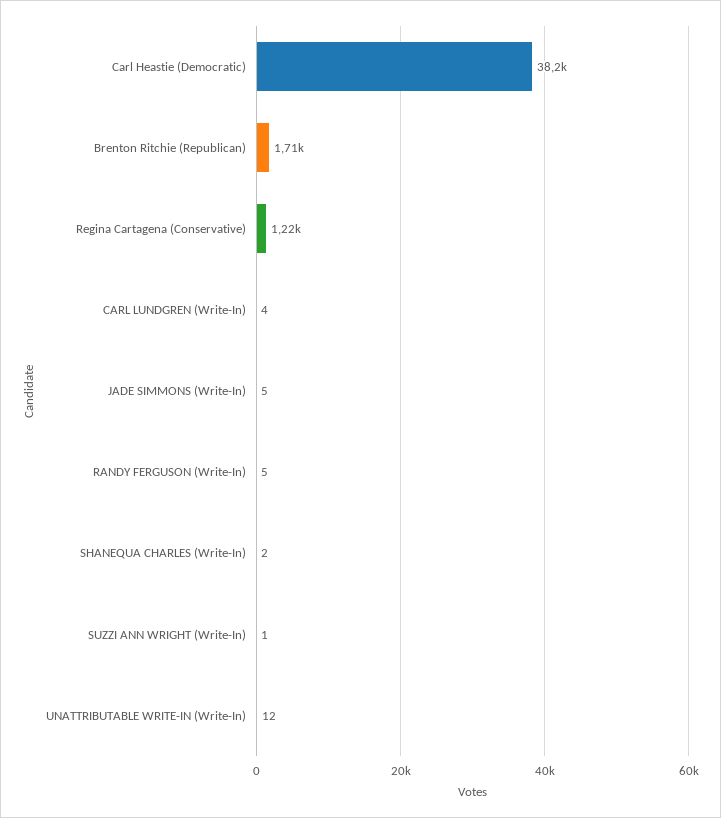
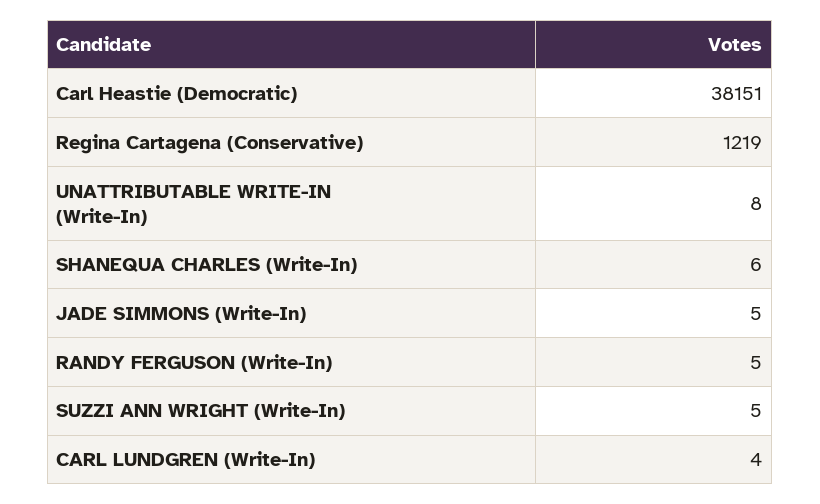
Brenton Ritchie (Republican): 1710 -> none
SHANEQUA CHARLES (Write-In): 2 -> 6
SUZZI ANN WRIGHT (Write-In): 1 -> 5
UNATTRIBUTABLE WRITE-IN (Write-In): 12 -> 8

